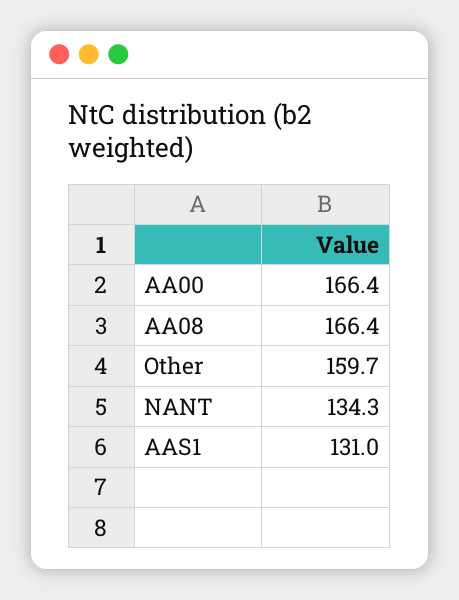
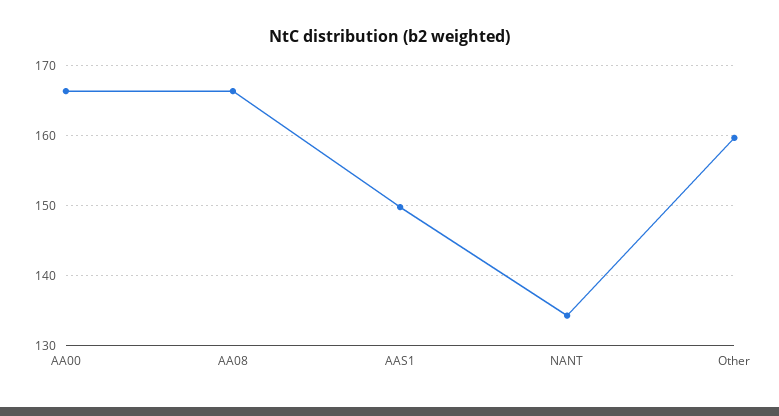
AAS1: 131 -> 150

